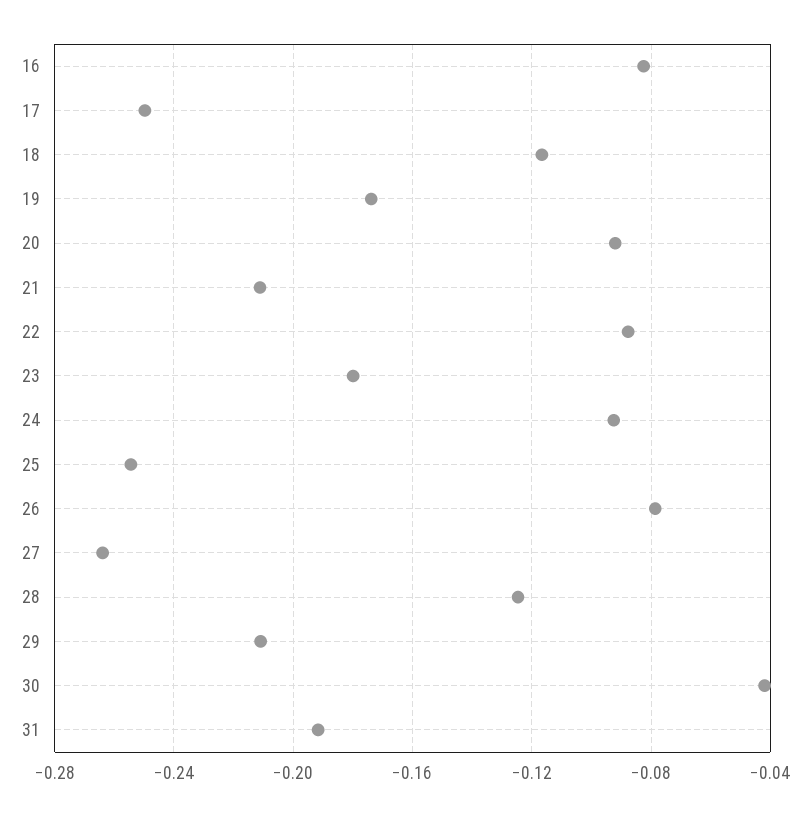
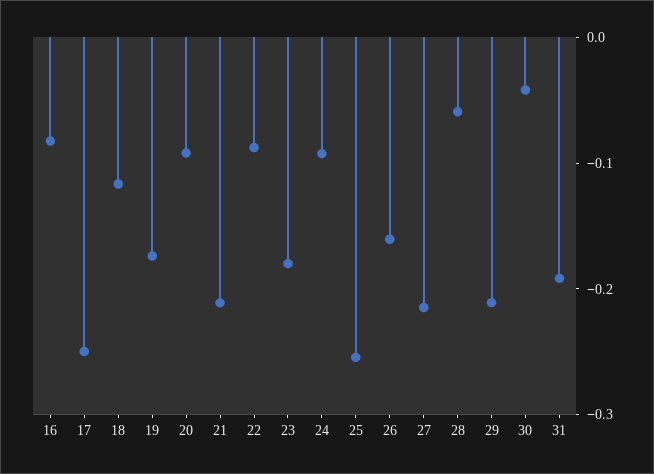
26: -0.08 -> -0.16
27: -0.265 -> -0.22
28: -0.125 -> -0.06

